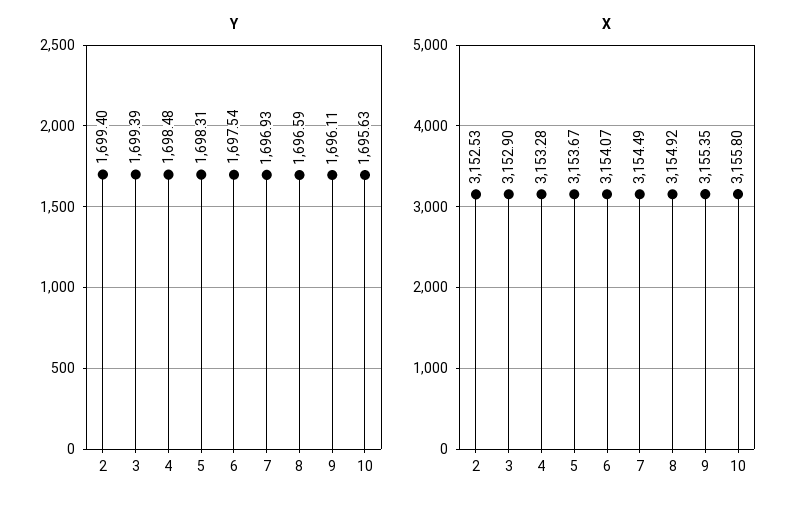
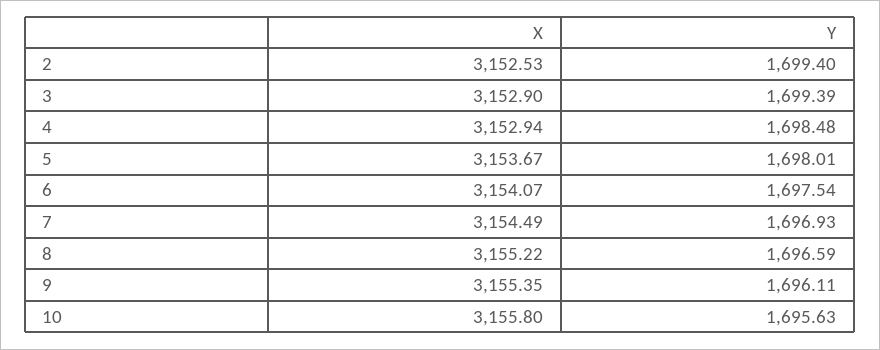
Y, 5: 1698.31 -> 1698.01
X, 4: 3153.28 -> 3152.94
X, 8: 3154.92 -> 3155.22

